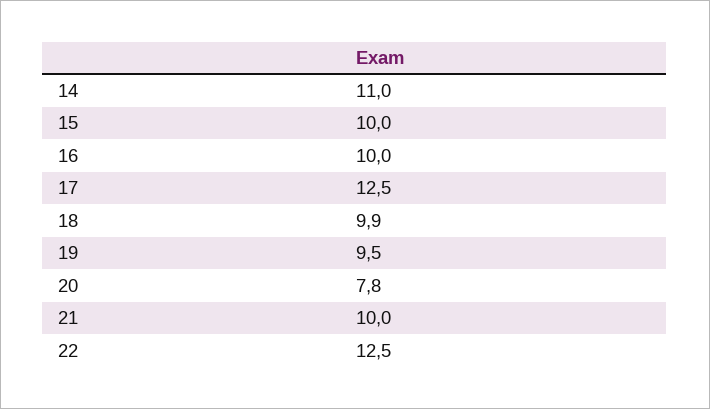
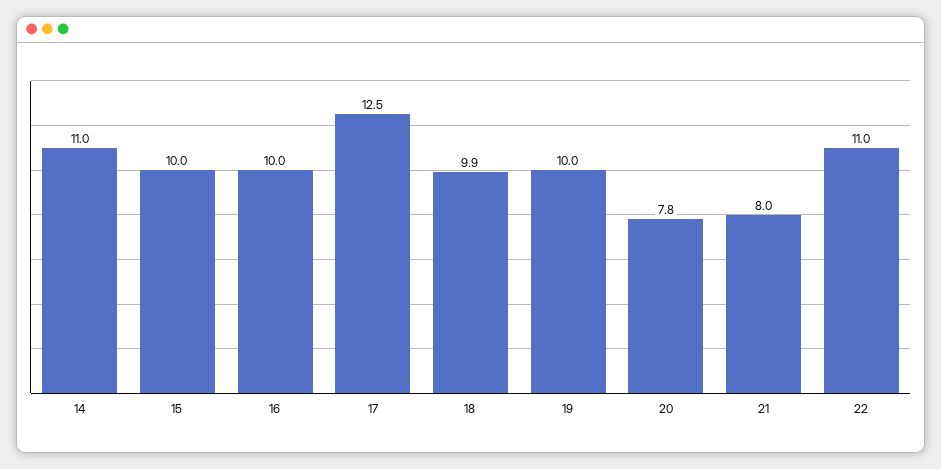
19: 9.5 -> 10
21: 10 -> 8
22: 12.5 -> 11

